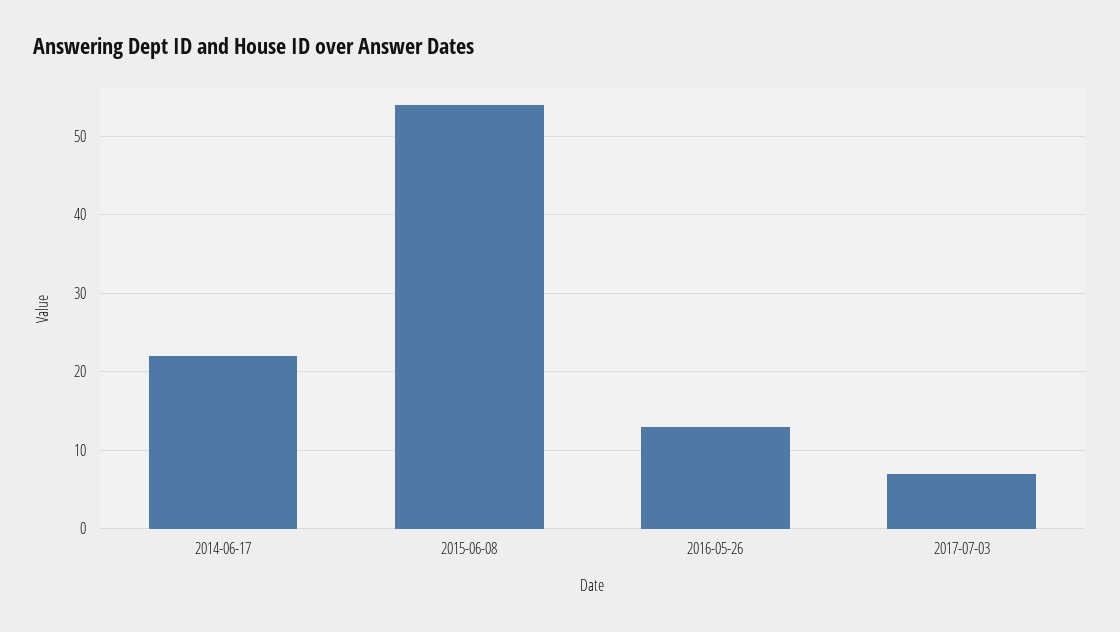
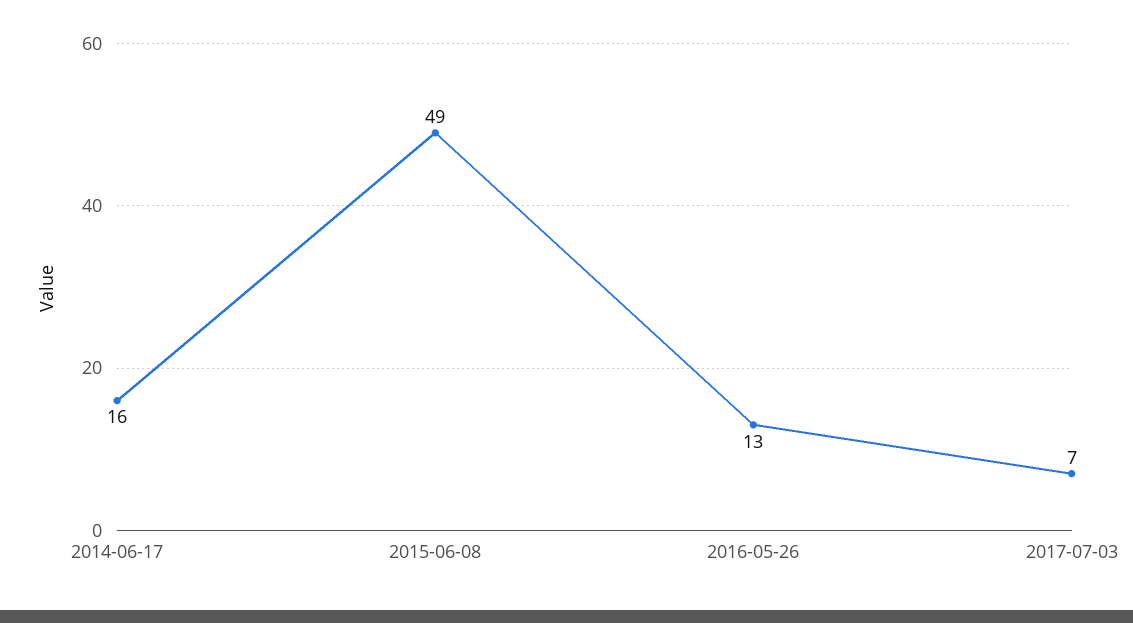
2014-06-17: 22 -> 16
2015-06-08: 54 -> 49

